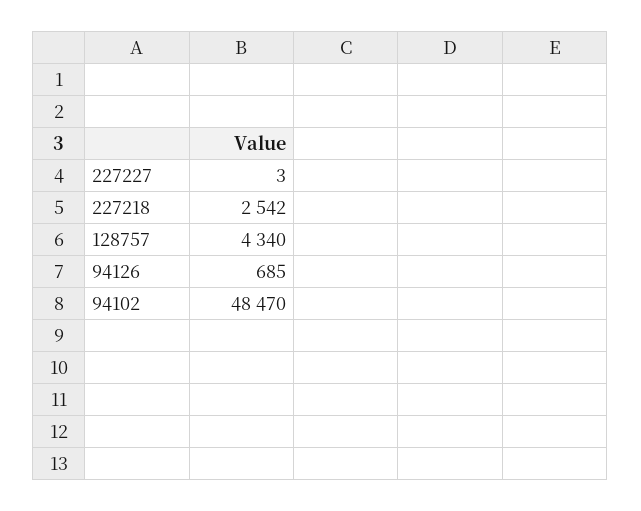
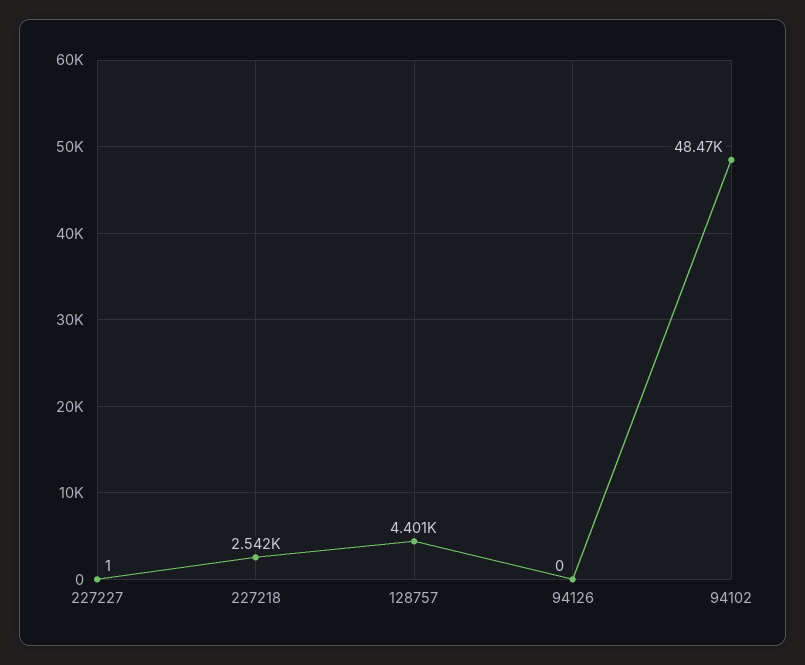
227227: 3 -> 1
128757: 4340 -> 4401
94126: 685 -> 0

